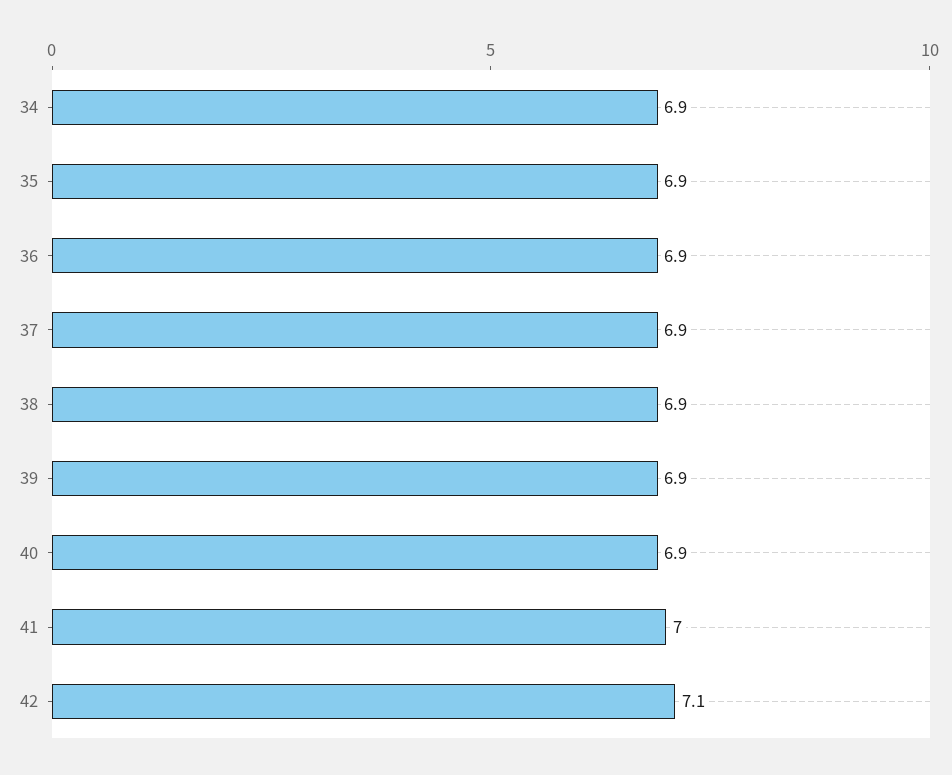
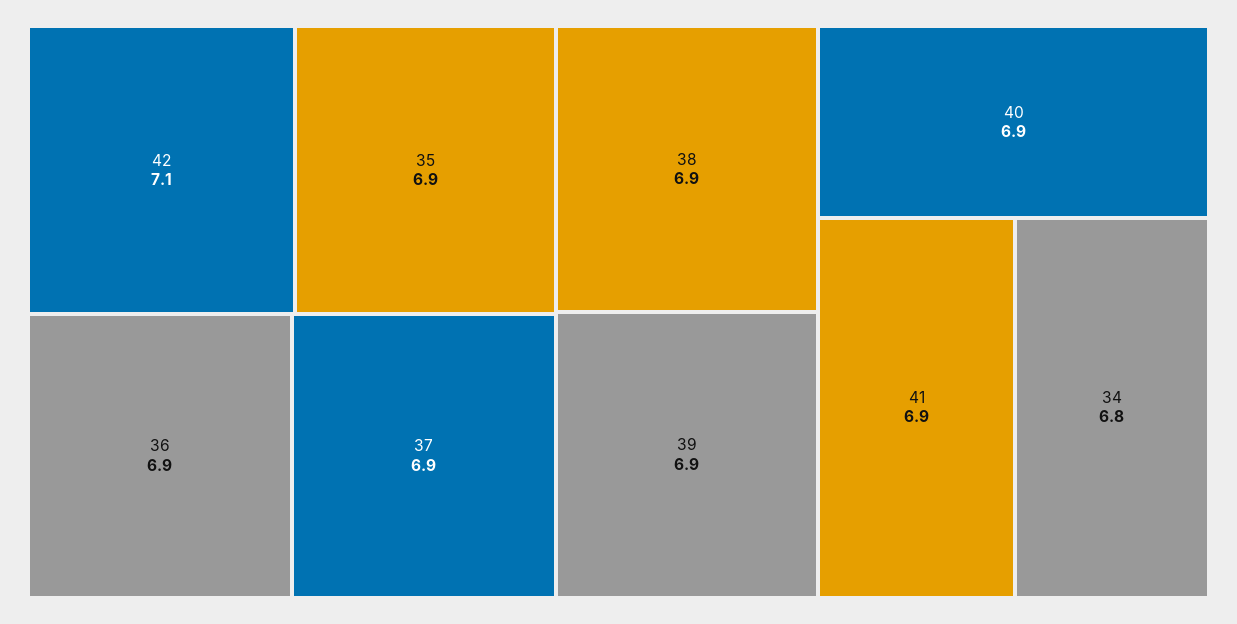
34: 6.9 -> 6.8
41: 7 -> 6.9

